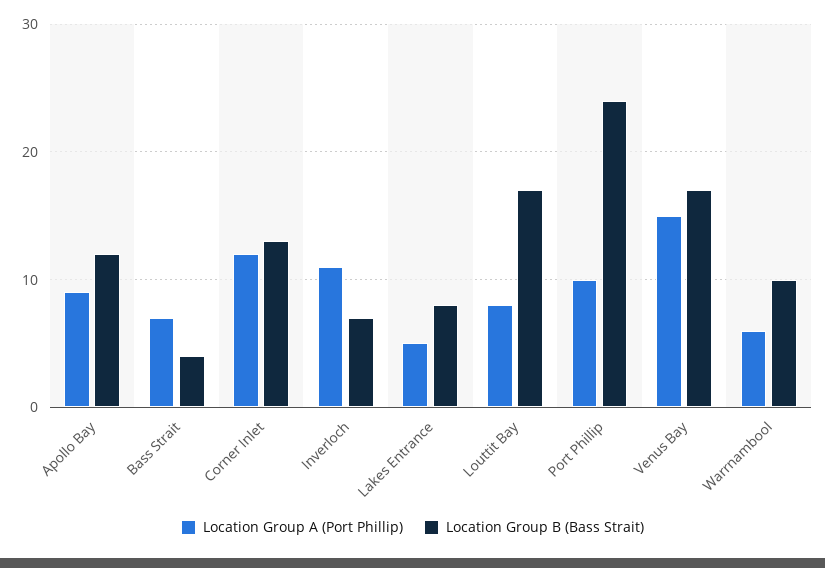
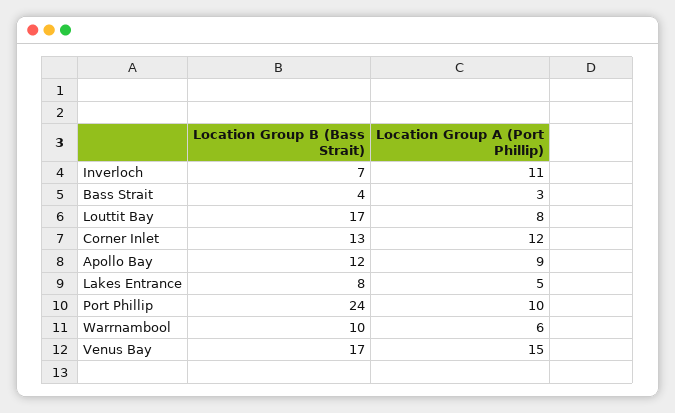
Location Group A (Port Phillip), Bass Strait: 7 -> 3

